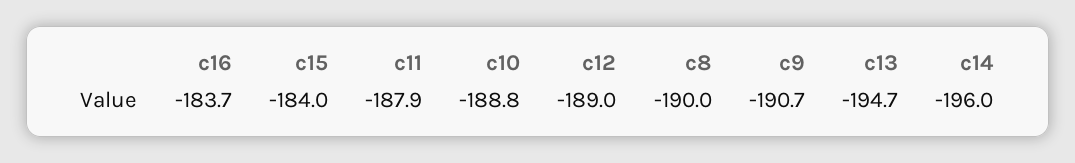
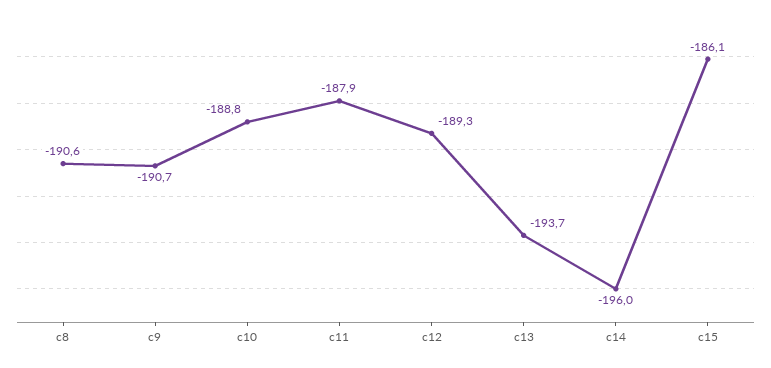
c16: -183.7 -> none
c15: -184 -> -186.1
c12: -189 -> -189.3
c8: -190 -> -190.6
c13: -194.7 -> -193.7

